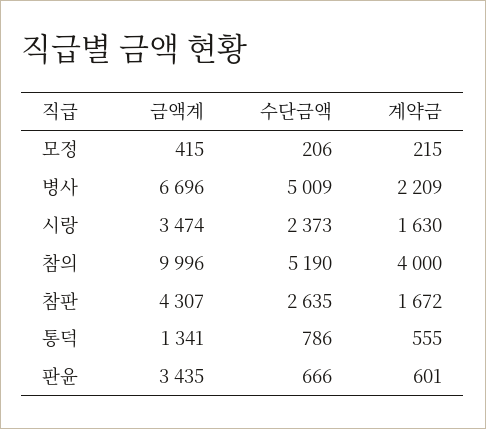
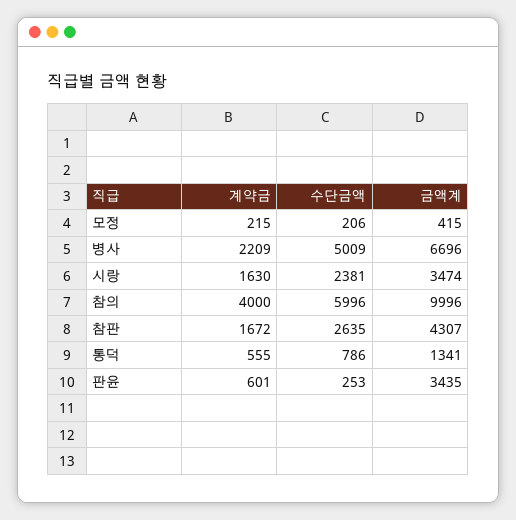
수단금액, 시랑: 2373 -> 2381
수단금액, 참의: 5190 -> 5996
수단금액, 판윤: 666 -> 253

